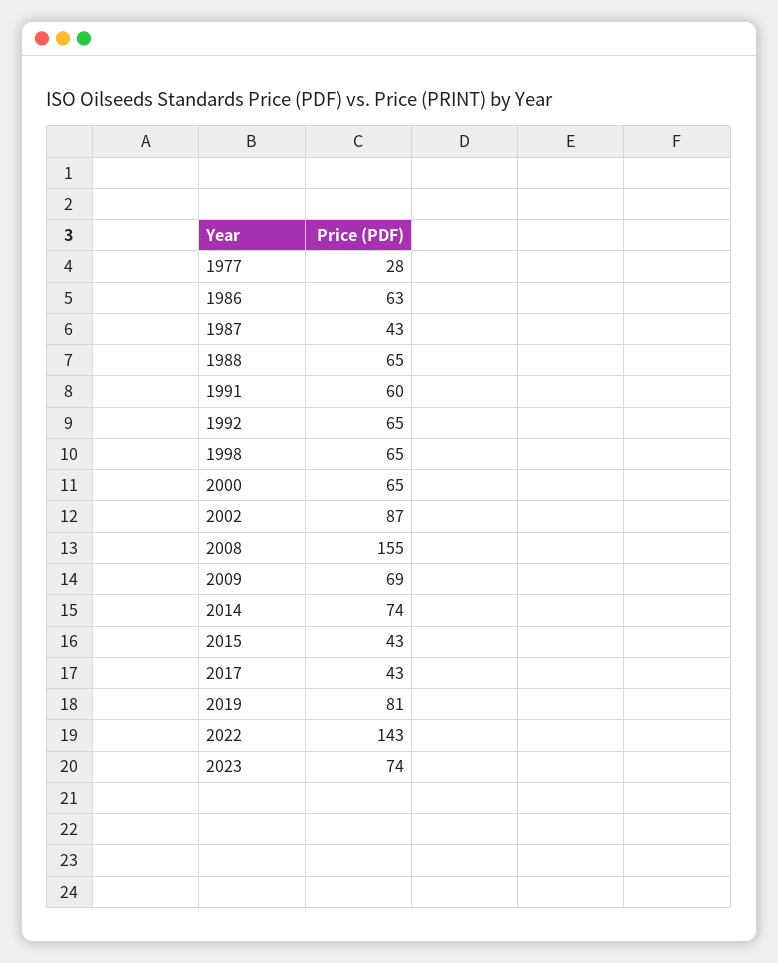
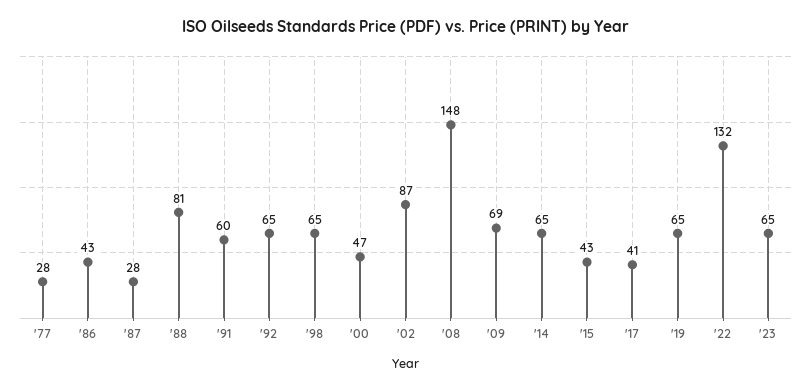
1986: 63 -> 43
1987: 43 -> 28
1988: 65 -> 81
2000: 65 -> 47
2008: 155 -> 148
2014: 74 -> 65
2017: 43 -> 41
2019: 81 -> 65
2022: 143 -> 132
2023: 74 -> 65

